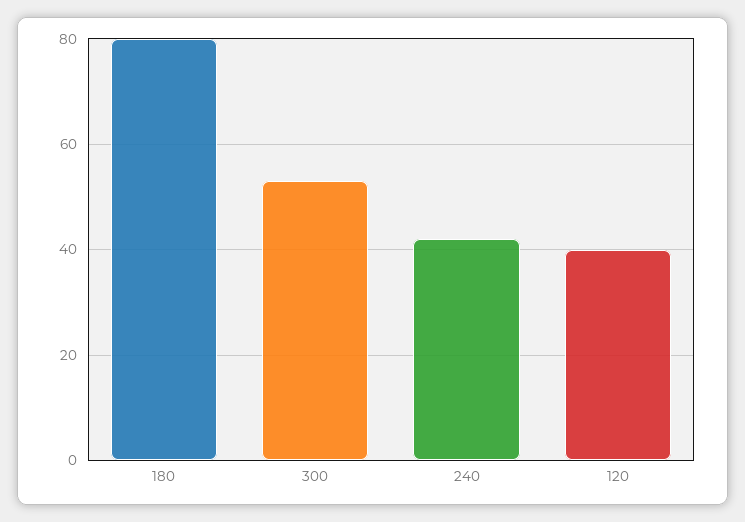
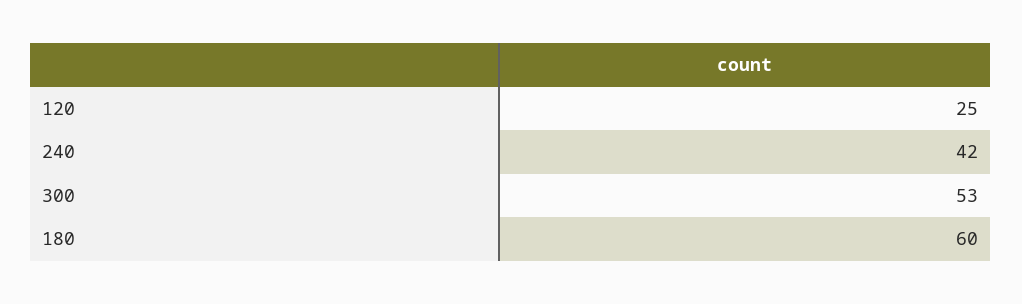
180: 80 -> 60
120: 40 -> 25

